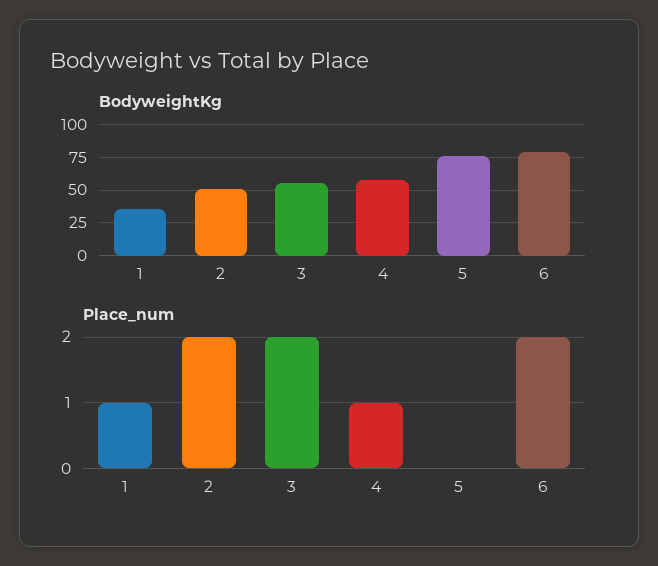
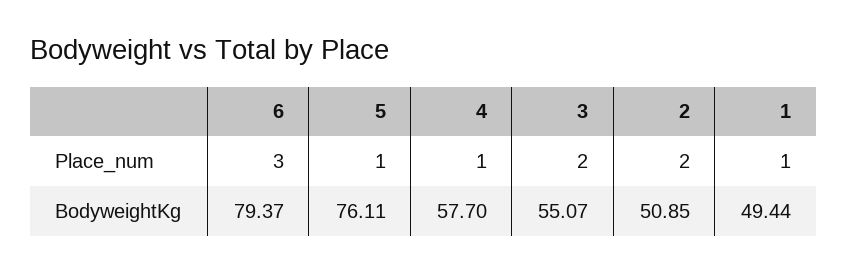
BodyweightKg, 1: 35 -> 49.44
Place_num, 5: 0 -> 1
Place_num, 6: 2 -> 3

